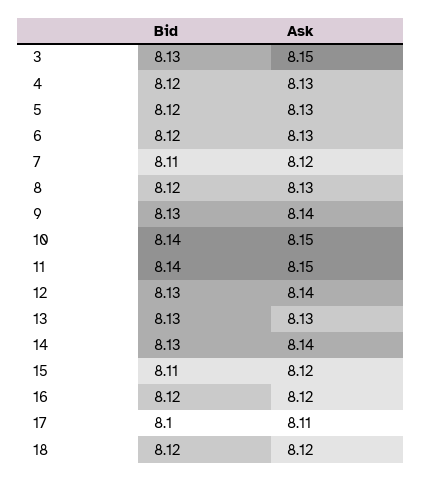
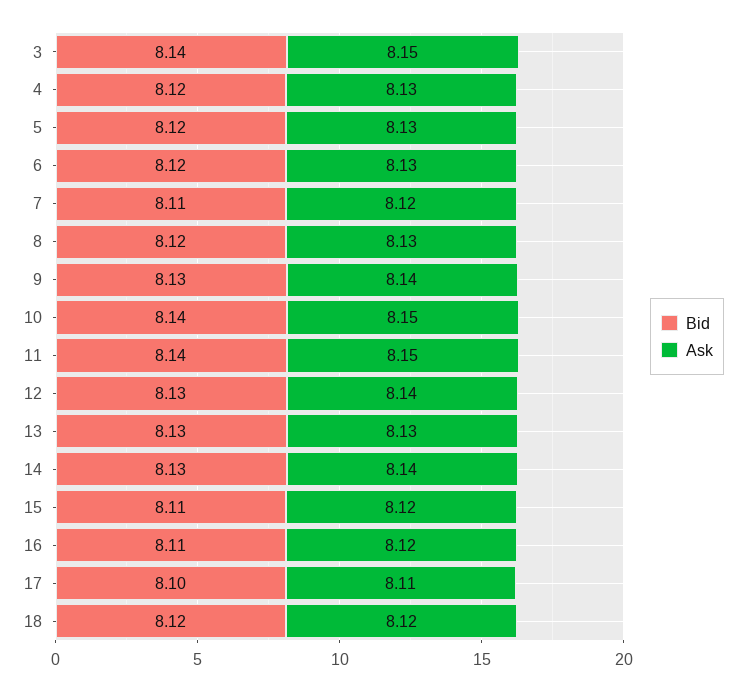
Bid, 3: 8.13 -> 8.14
Bid, 16: 8.12 -> 8.11

